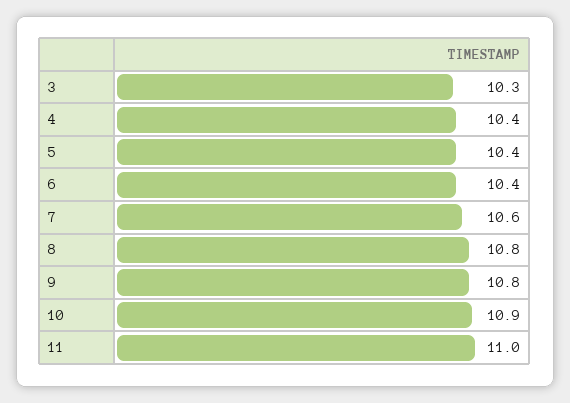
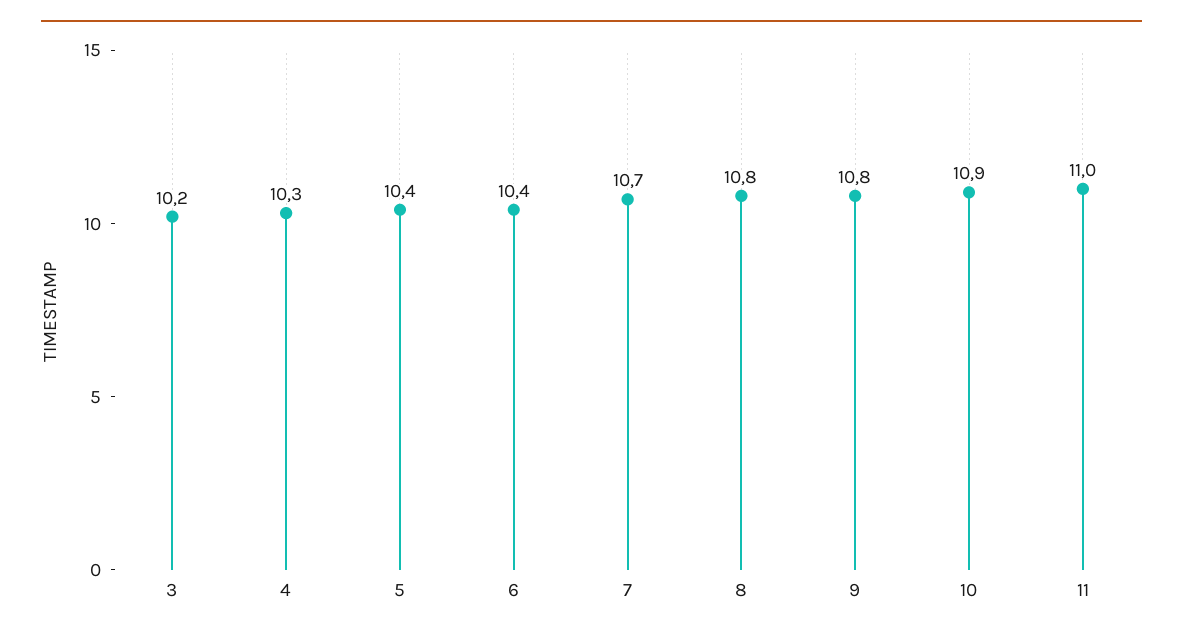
3: 10.3 -> 10.2
4: 10.4 -> 10.3
7: 10.6 -> 10.7

